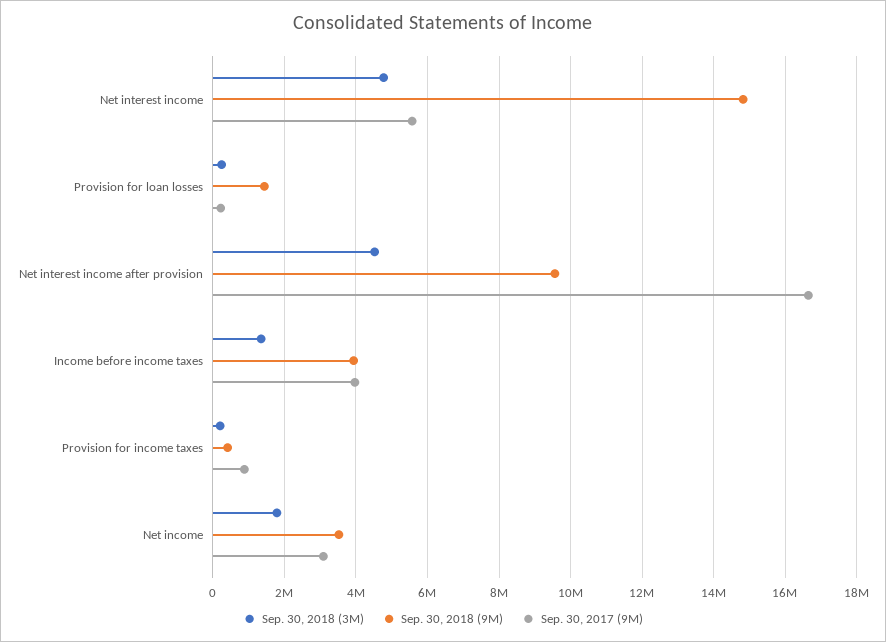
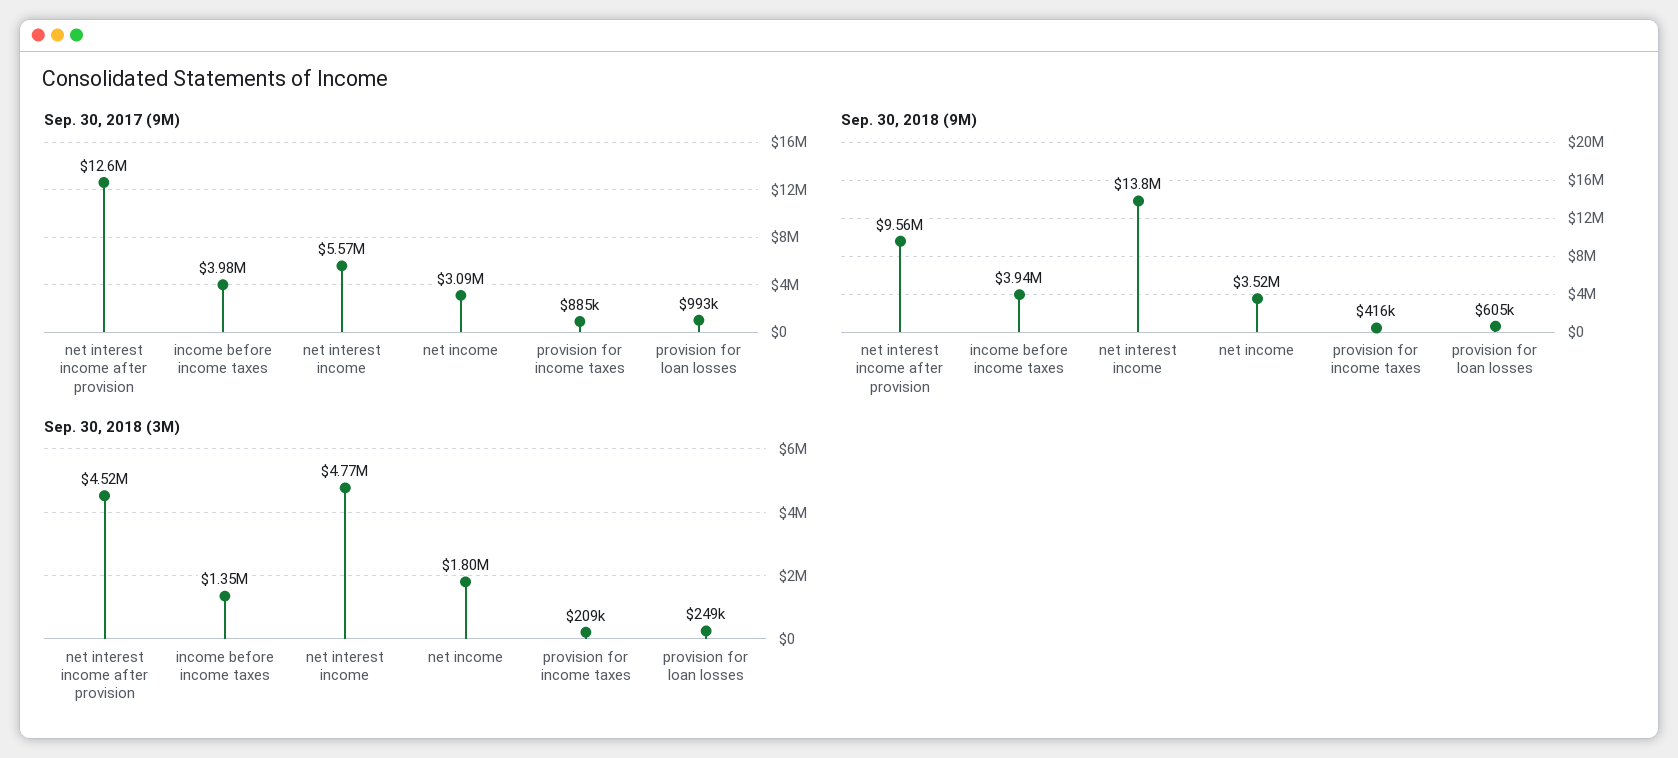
Sep. 30, 2018 (9M), Net interest income: 14800000 -> 13800000
Sep. 30, 2018 (9M), Provision for loan losses: 1400000 -> 605000
Sep. 30, 2017 (9M), Provision for loan losses: 200000 -> 993000
Sep. 30, 2017 (9M), Net interest income after provision: 16600000 -> 12600000

